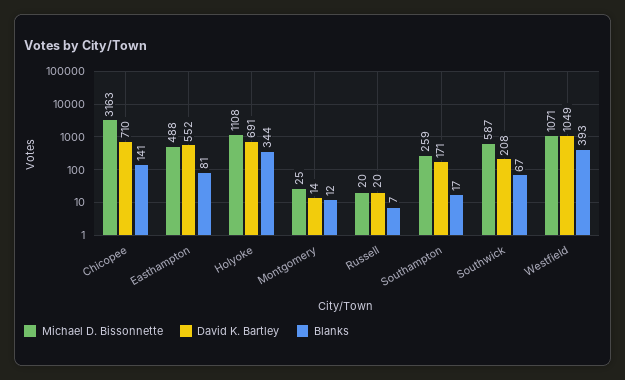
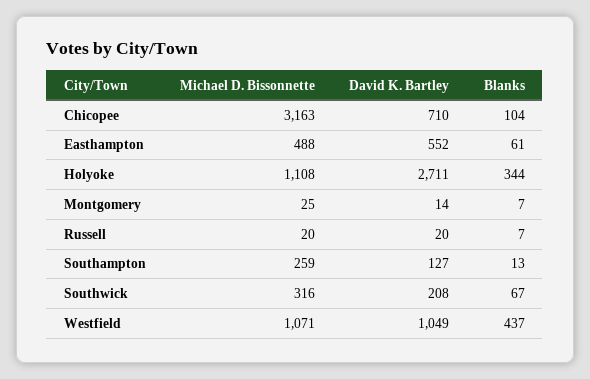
Blanks, Chicopee: 141 -> 104
Blanks, Easthampton: 81 -> 61
David K. Bartley, Holyoke: 691 -> 2711
Blanks, Montgomery: 12 -> 7
David K. Bartley, Southampton: 171 -> 127
Blanks, Southampton: 17 -> 13
Michael D. Bissonnette, Southwick: 587 -> 316
Blanks, Westfield: 393 -> 437

